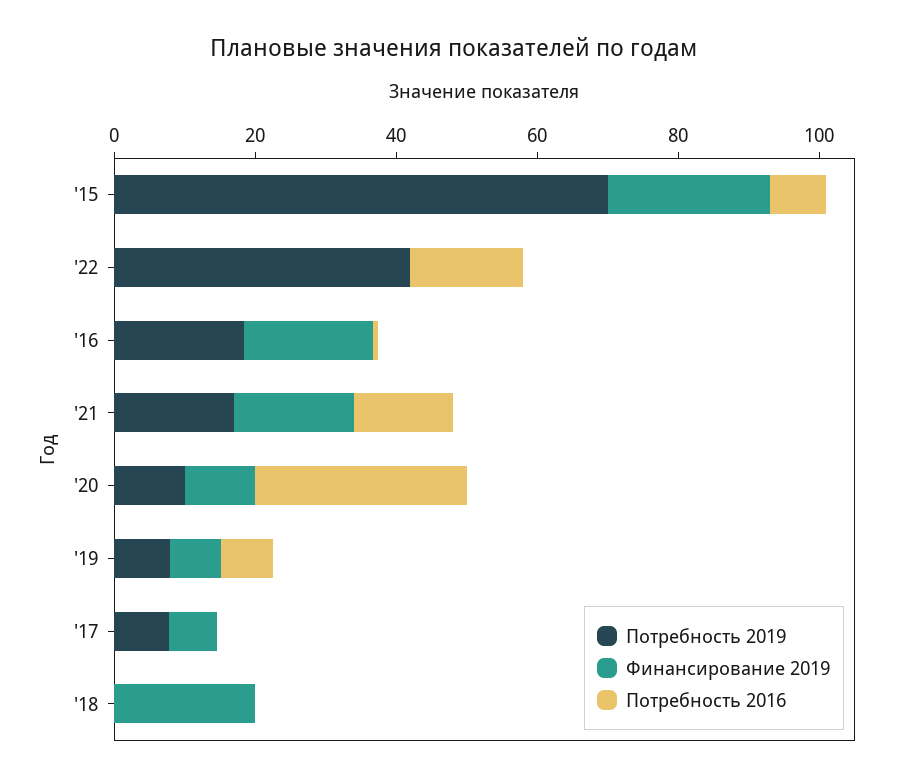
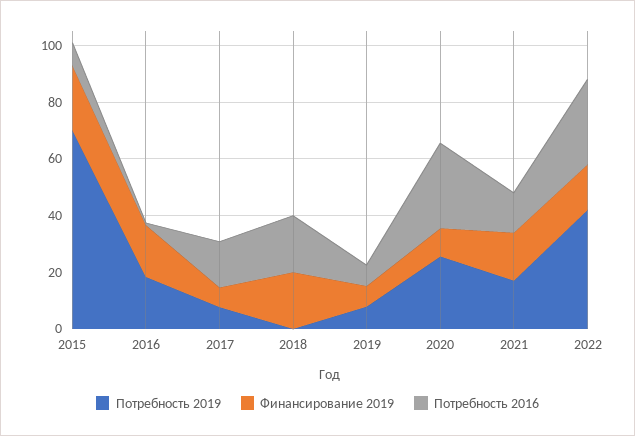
Финансирование 2019, '22: 0 -> 15
Потребность 2016, '22: 15 -> 30
Потребность 2019, '20: 10 -> 25
Потребность 2016, '17: 0 -> 15
Потребность 2016, '18: 0 -> 20

